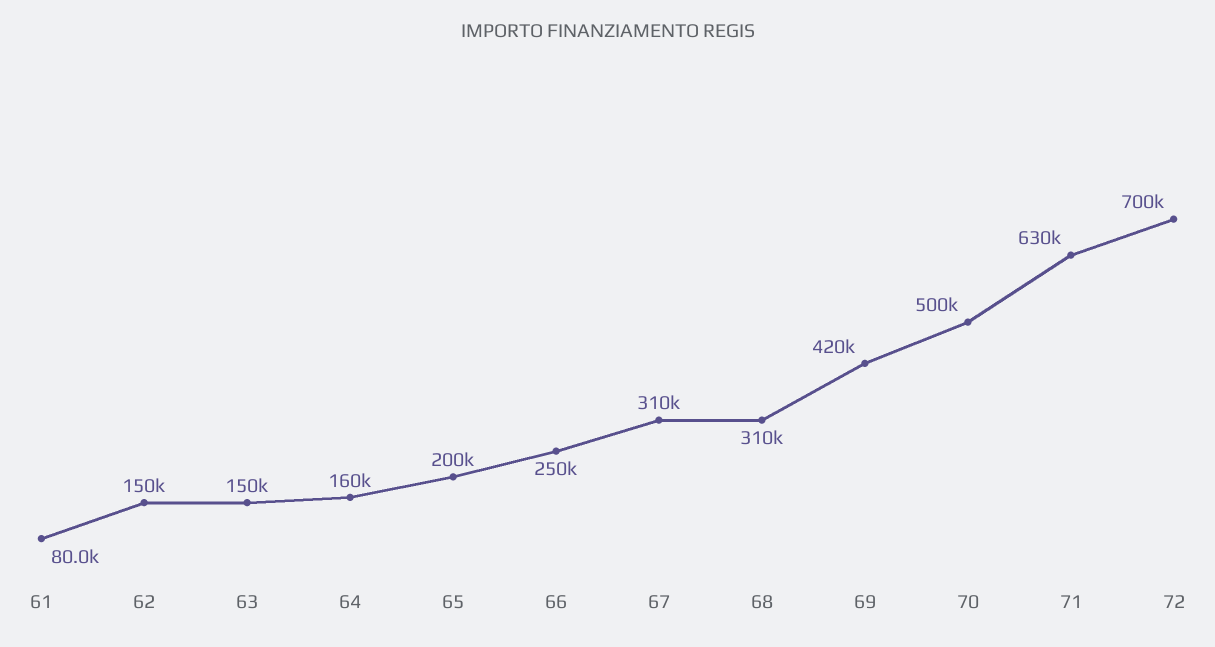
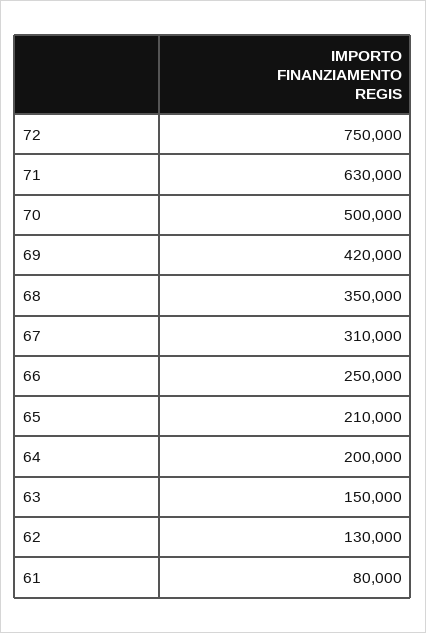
62: 150000 -> 130000
64: 160000 -> 200000
65: 200000 -> 210000
68: 310000 -> 350000
72: 700000 -> 750000

